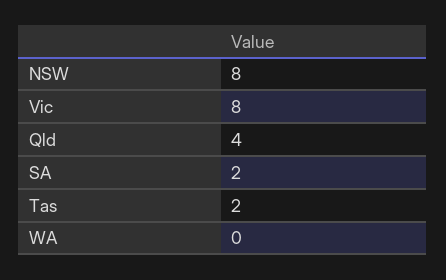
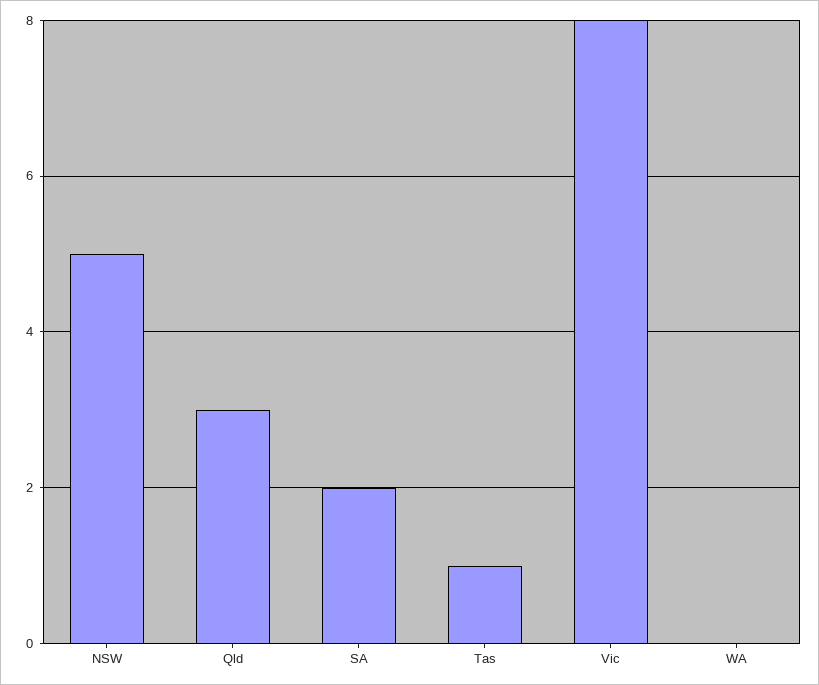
NSW: 8 -> 5
Qld: 4 -> 3
Tas: 2 -> 1

